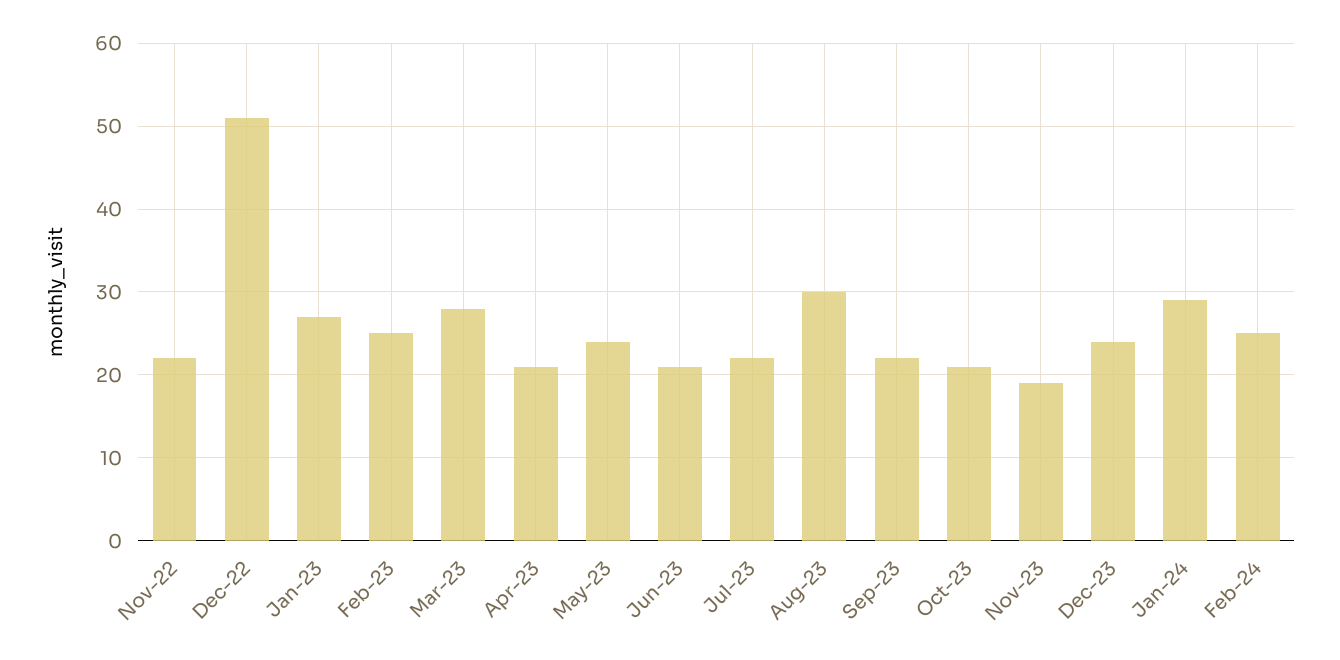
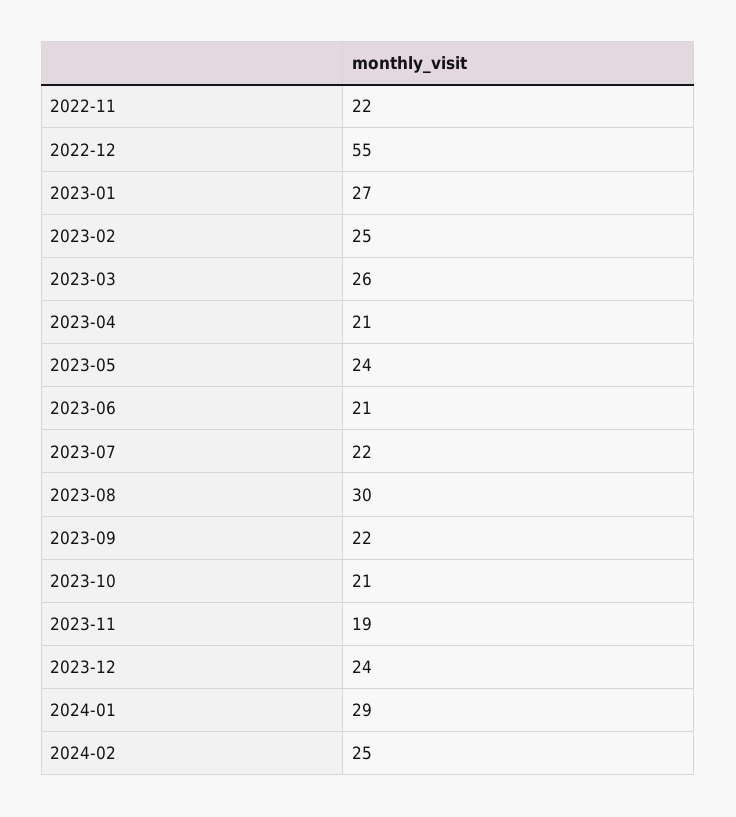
Dec-22: 51 -> 55
Mar-23: 28 -> 26

